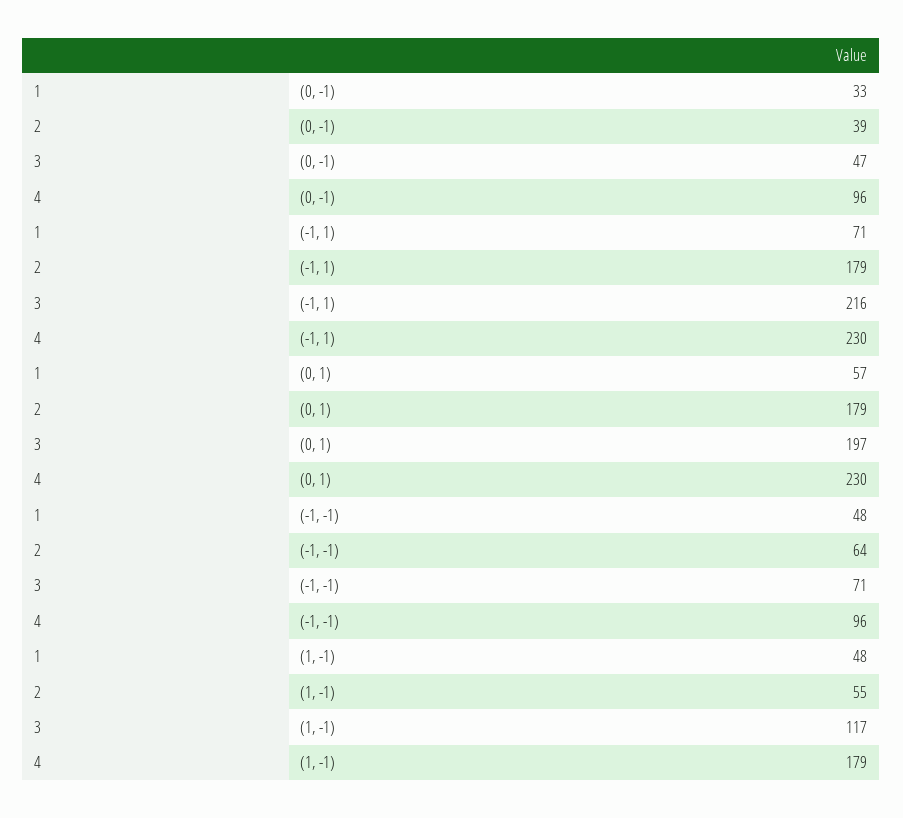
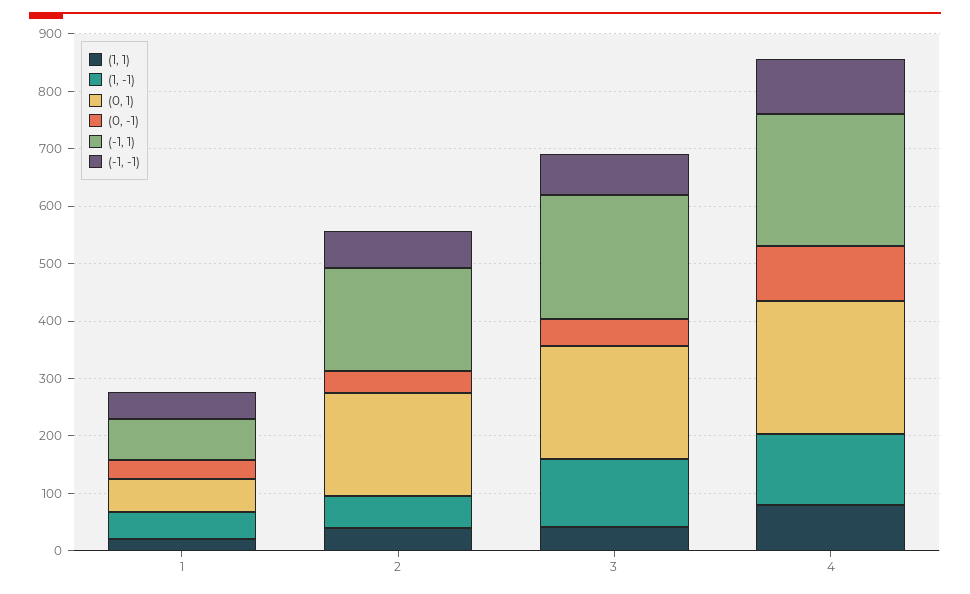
(1, -1), 4: 179 -> 120
(1, 1), 1: none -> 20
(1, 1), 2: none -> 40
(1, 1), 3: none -> 40
(1, 1), 4: none -> 80

